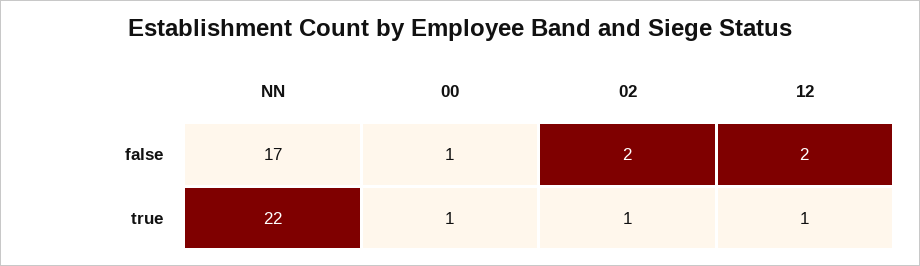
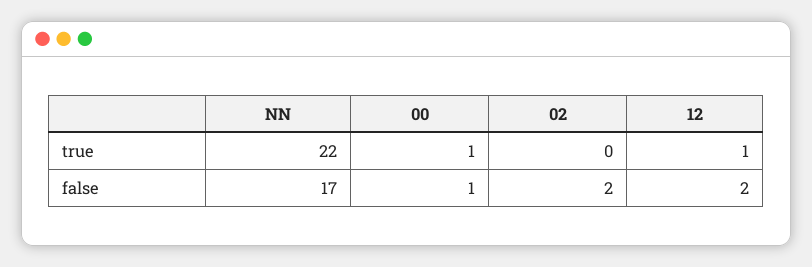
02, true: 1 -> 0

